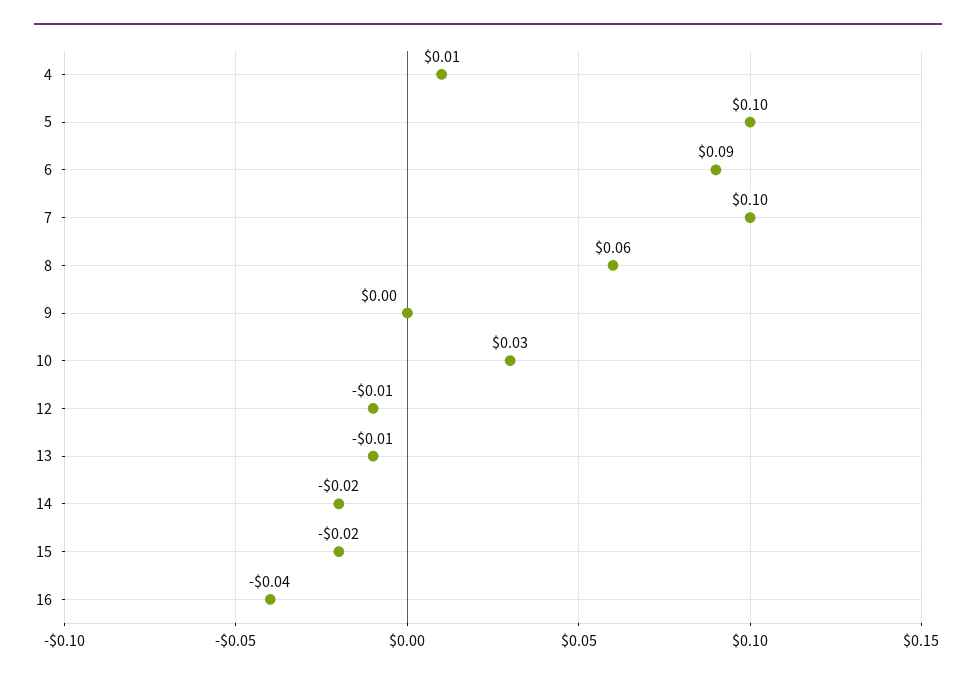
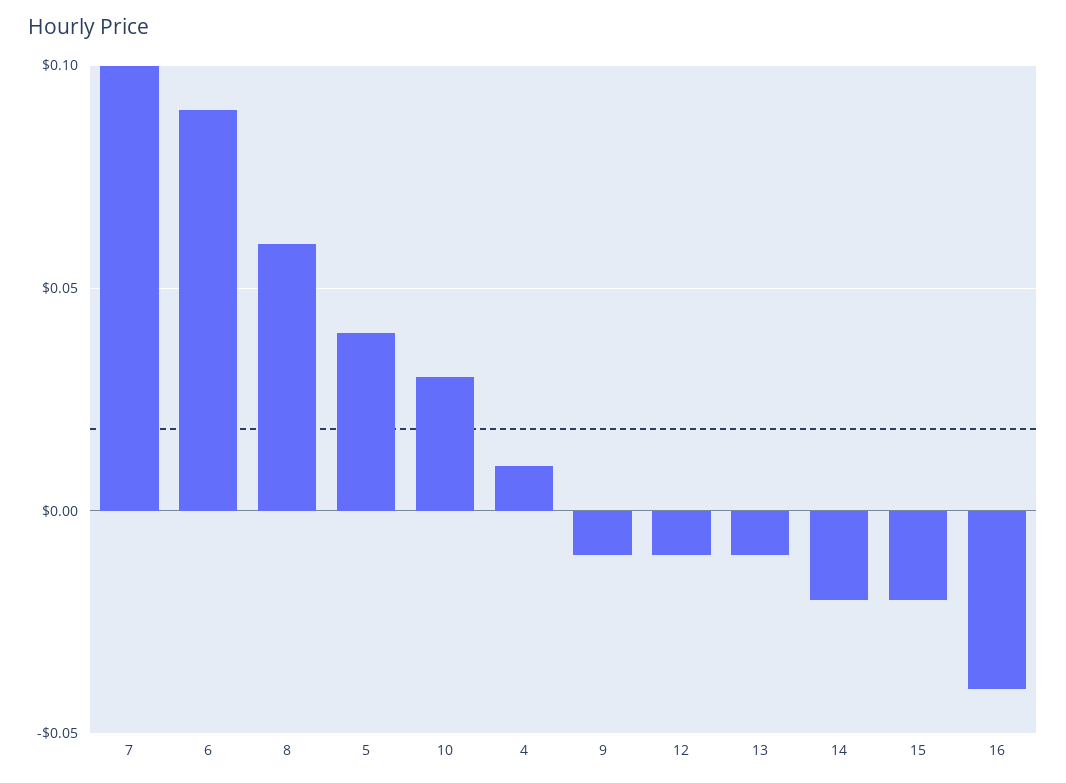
5: 0.1 -> 0.04
9: 0 -> -0.01

